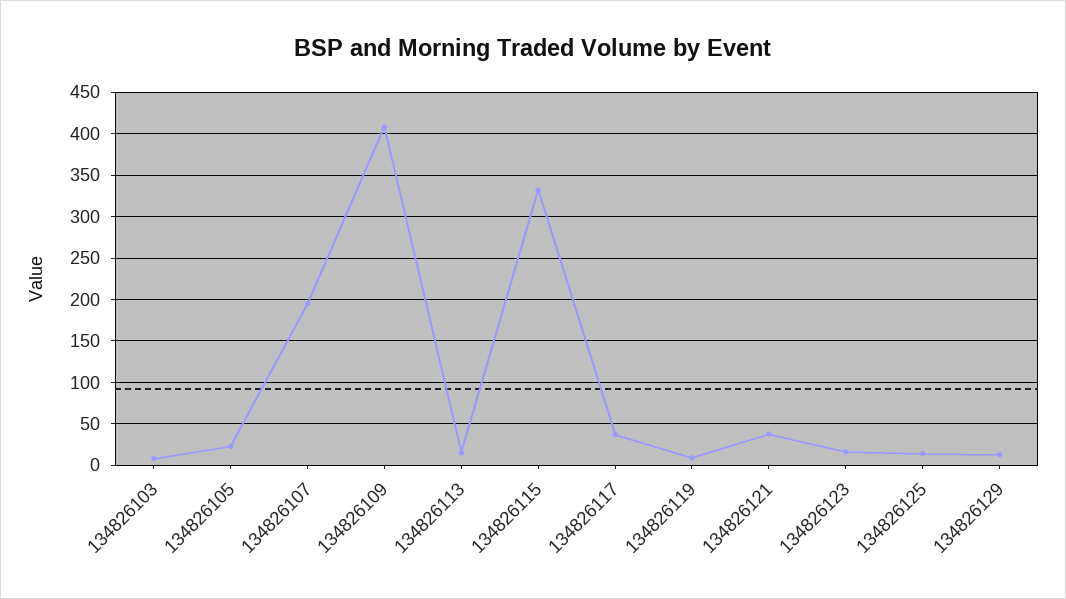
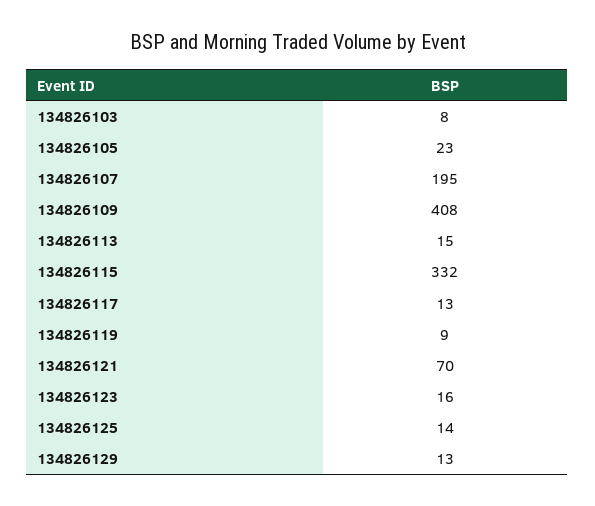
134826117: 40 -> 13
134826121: 40 -> 70

